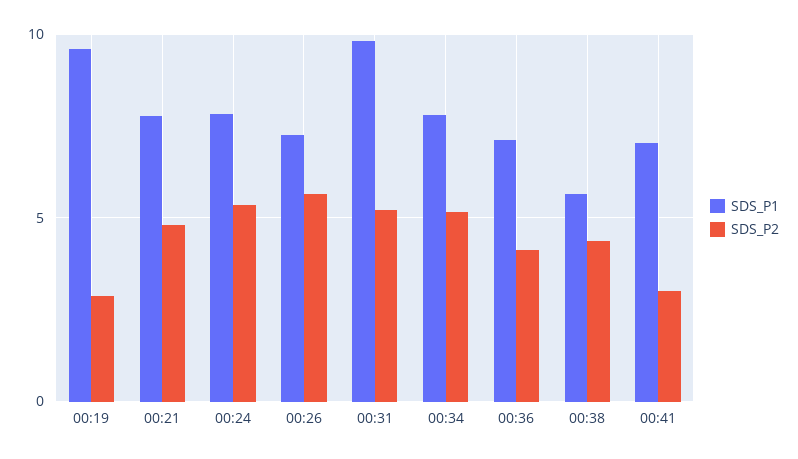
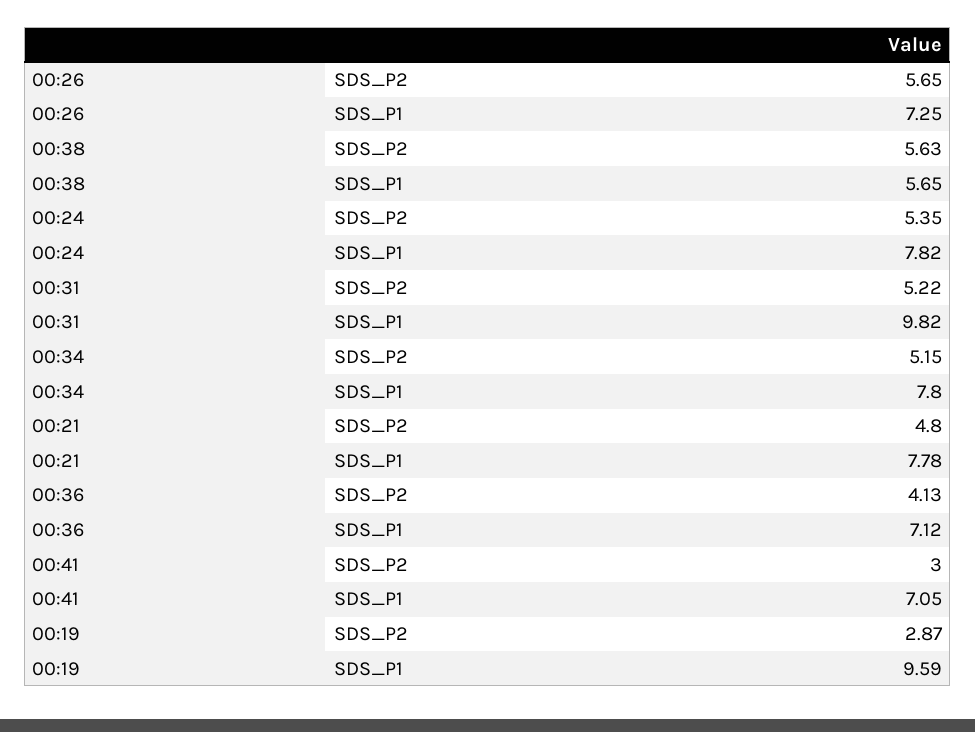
SDS_P2, 00:38: 4.5 -> 5.63

